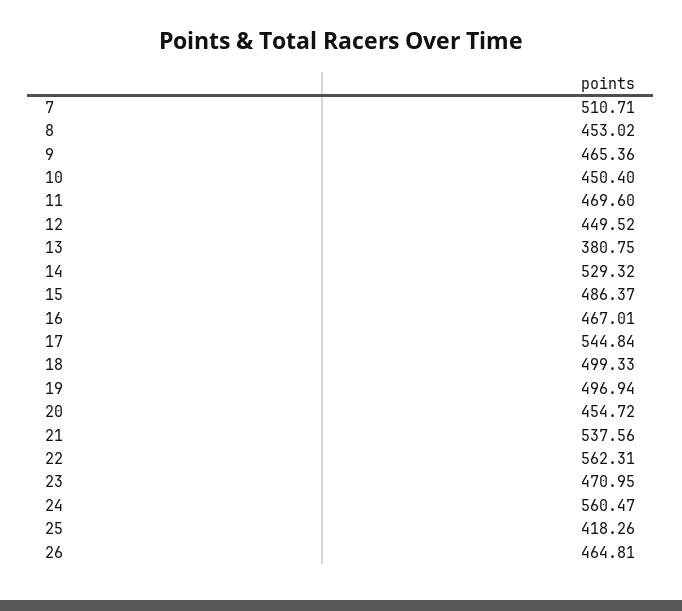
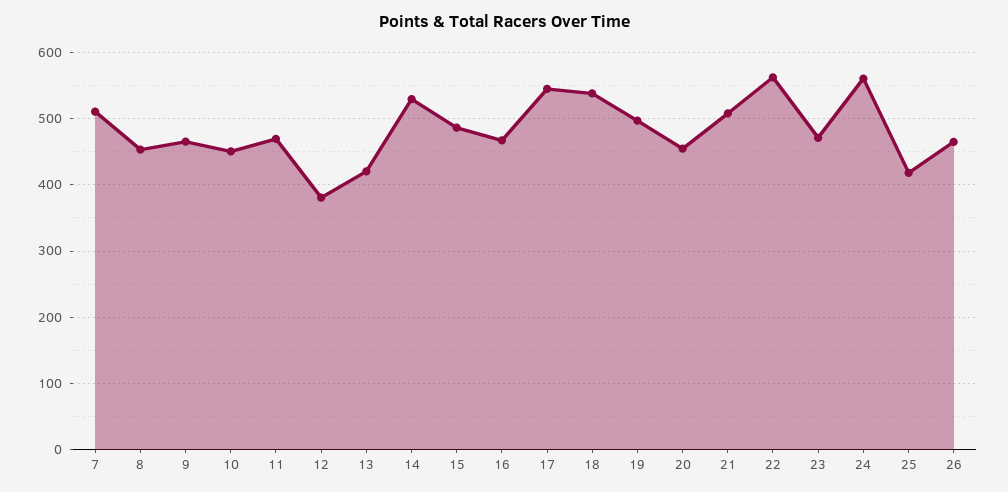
12: 449.52 -> 380
13: 380.75 -> 420
18: 499.33 -> 540
21: 537.56 -> 510

